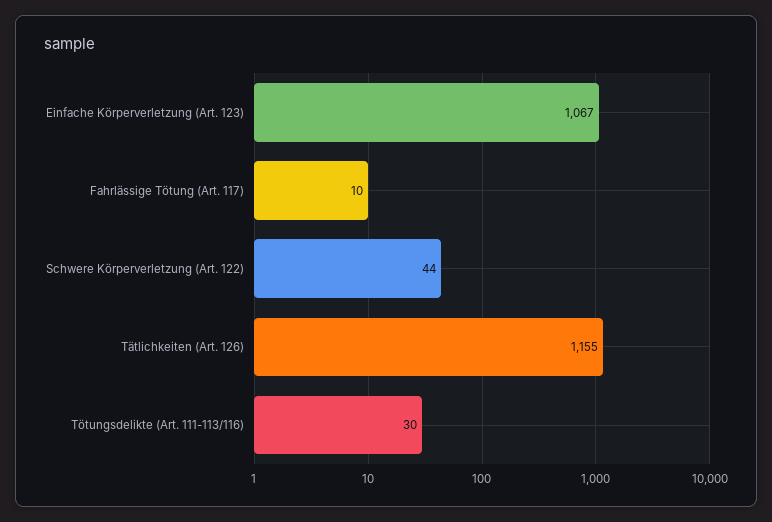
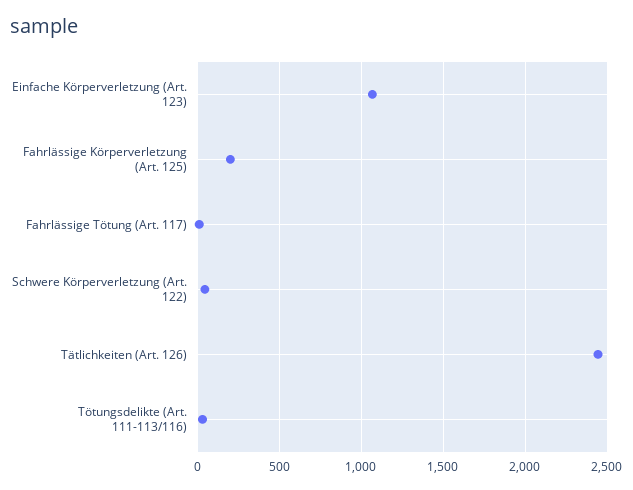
Tätlichkeiten (Art. 126): 1155 -> 2450
Fahrlässige Körperverletzung (Art. 125): none -> 200

